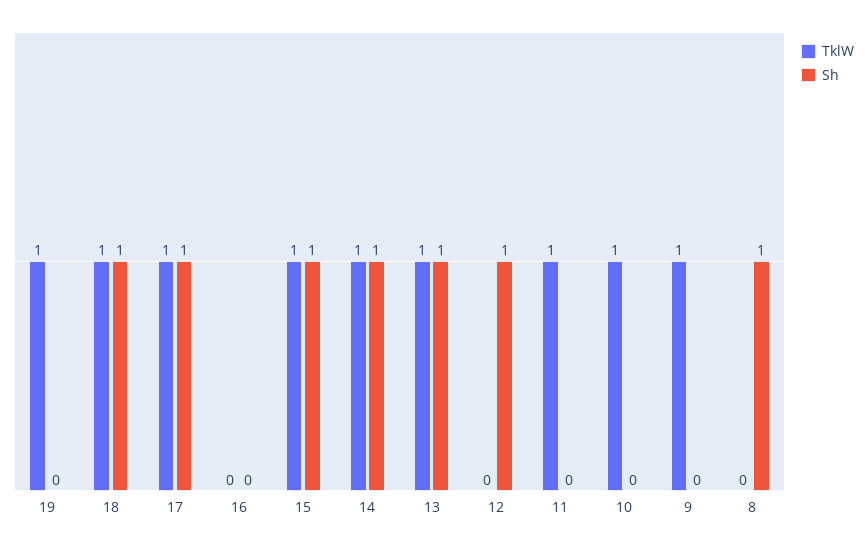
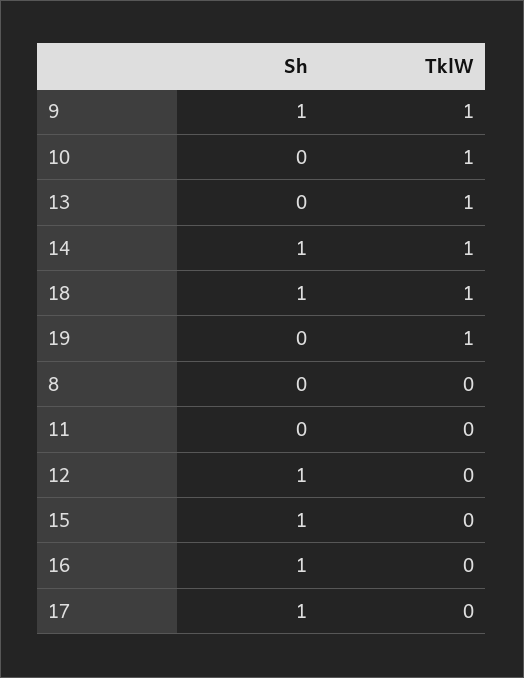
TklW, 17: 1 -> 0
Sh, 16: 0 -> 1
TklW, 15: 1 -> 0
Sh, 13: 1 -> 0
TklW, 11: 1 -> 0
Sh, 9: 0 -> 1
Sh, 8: 1 -> 0

